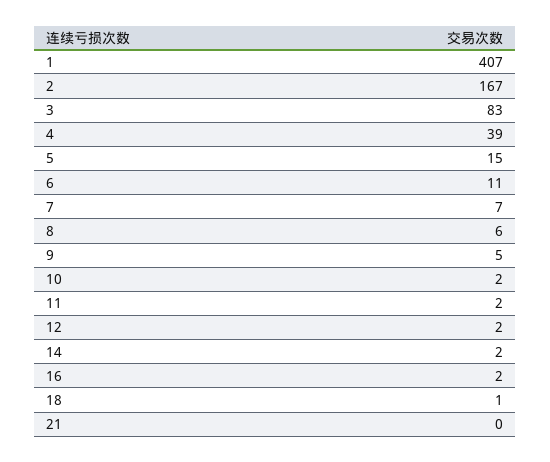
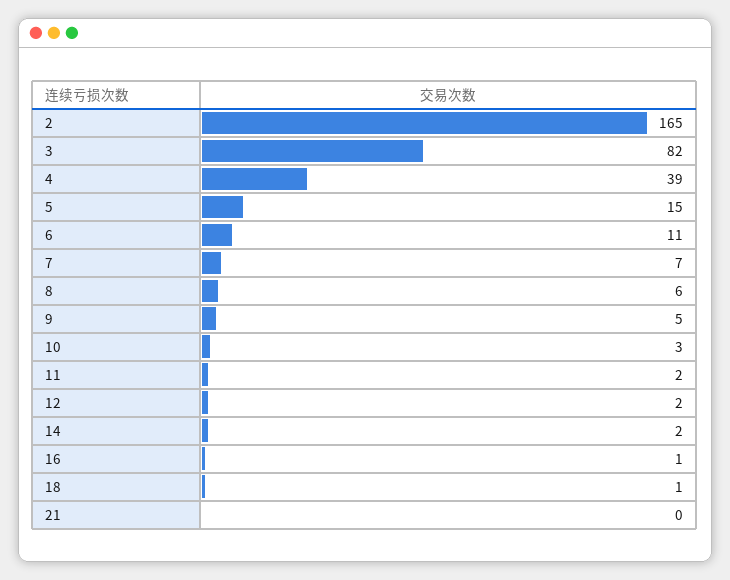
1: 407 -> none
2: 167 -> 165
3: 83 -> 82
10: 2 -> 3
16: 2 -> 1

